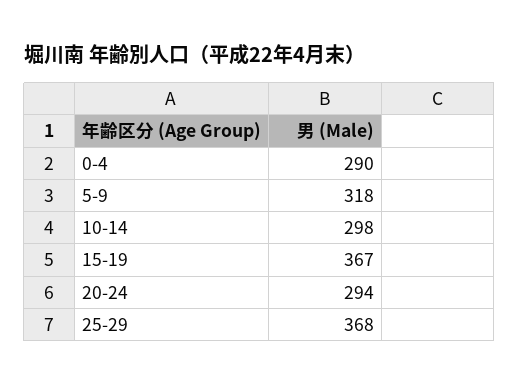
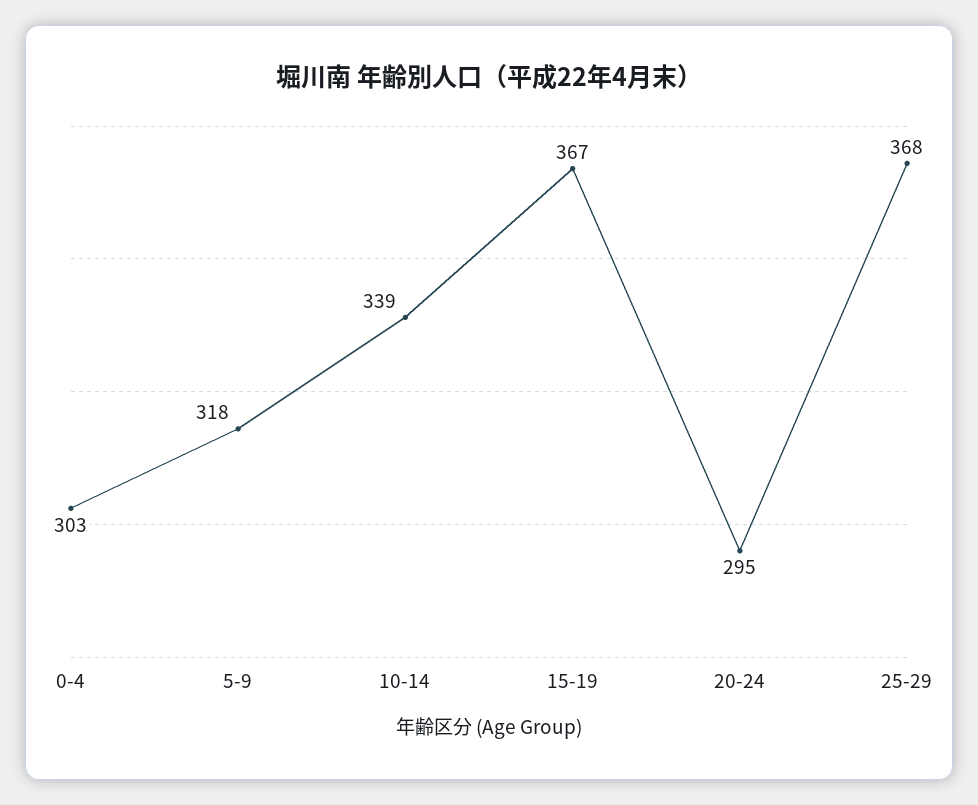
0-4: 290 -> 303
10-14: 298 -> 339
20-24: 294 -> 295

